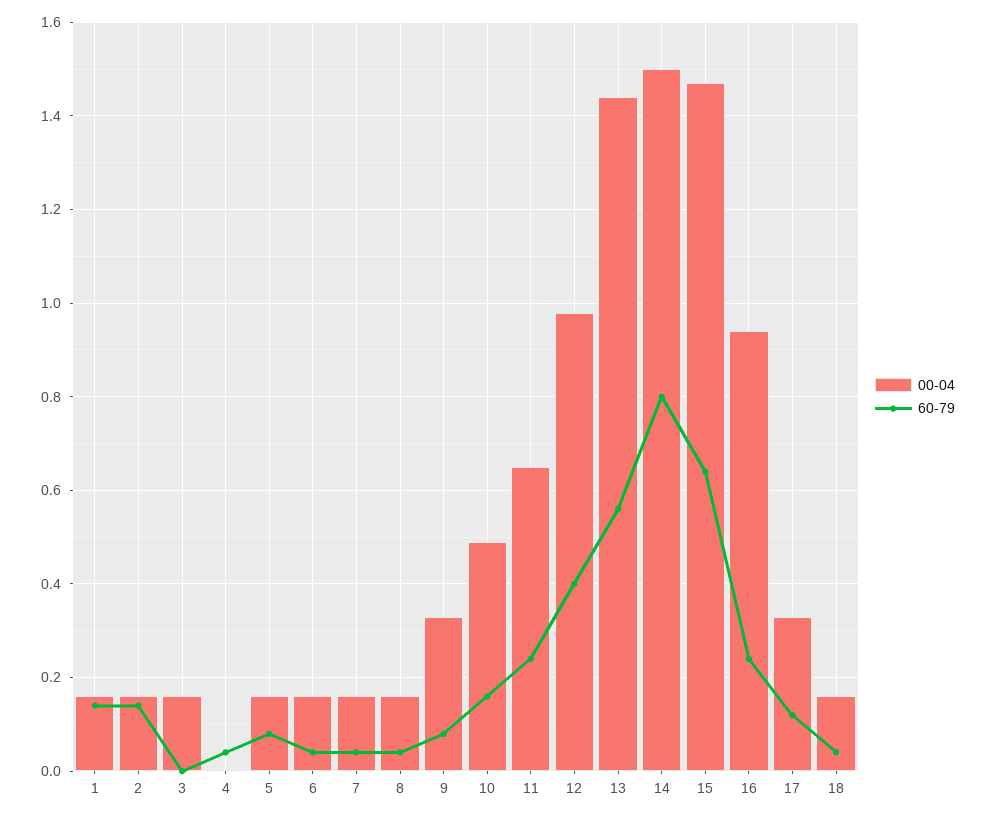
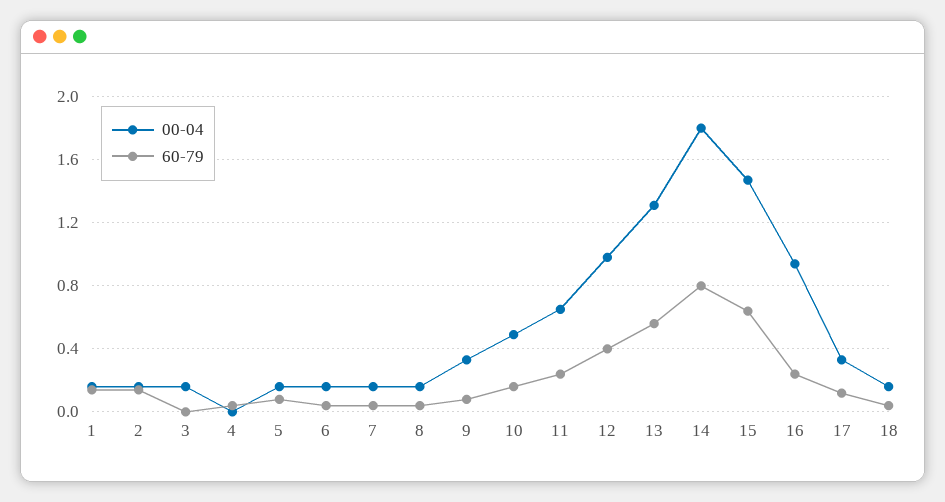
00-04, 13: 1.45 -> 1.3
00-04, 14: 1.5 -> 1.8

